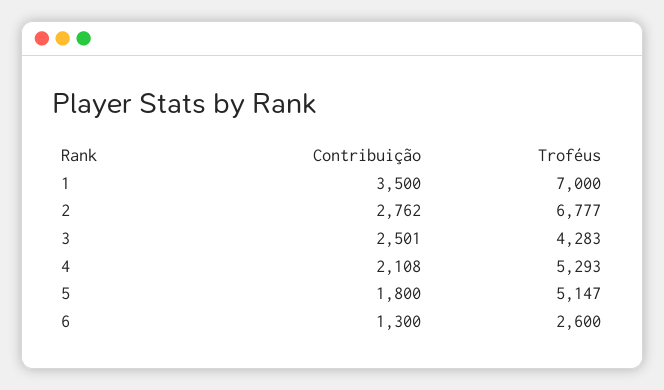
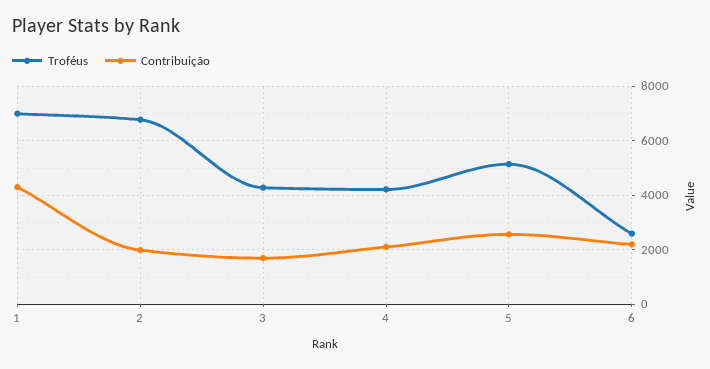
Contribuição, 1: 3500 -> 4250
Contribuição, 2: 2762 -> 2000
Contribuição, 3: 2501 -> 1750
Troféus, 4: 5293 -> 4250
Contribuição, 5: 1800 -> 2500
Contribuição, 6: 1300 -> 2250

